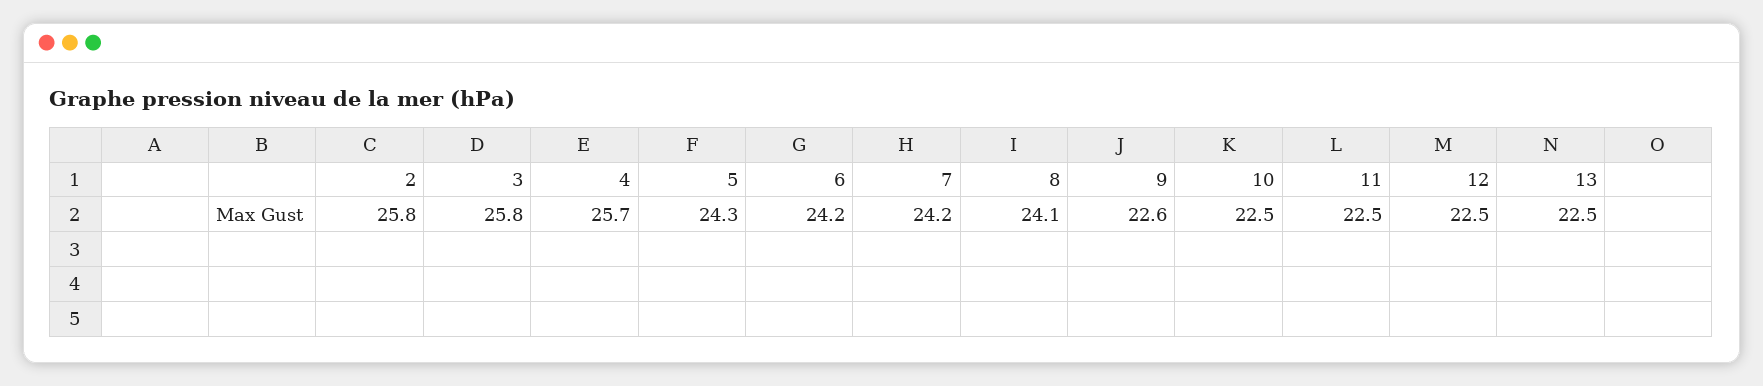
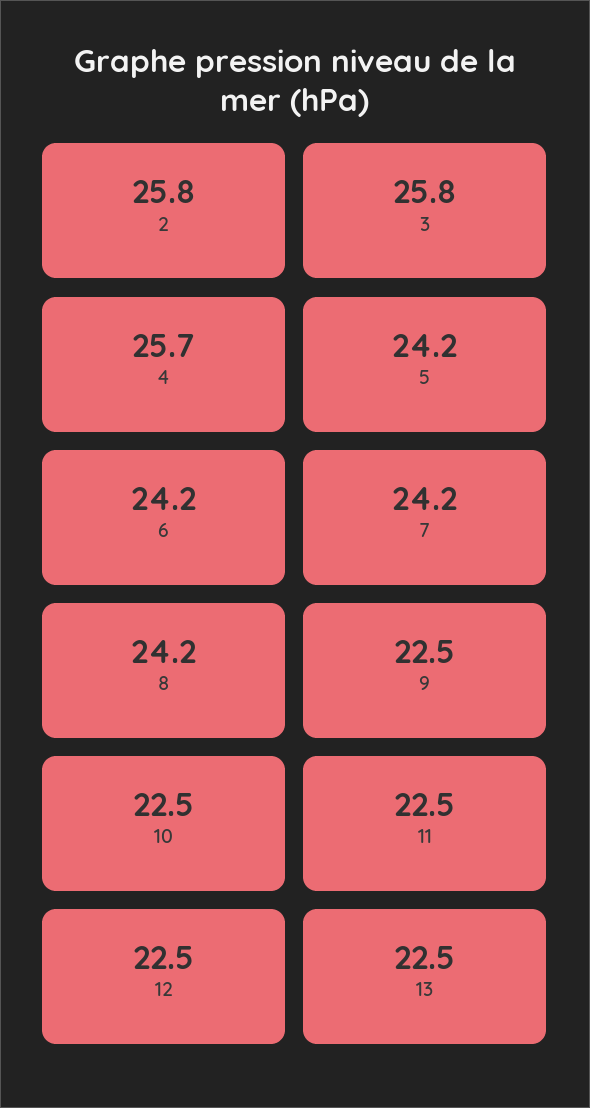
5: 24.3 -> 24.2
8: 24.1 -> 24.2
9: 22.6 -> 22.5

